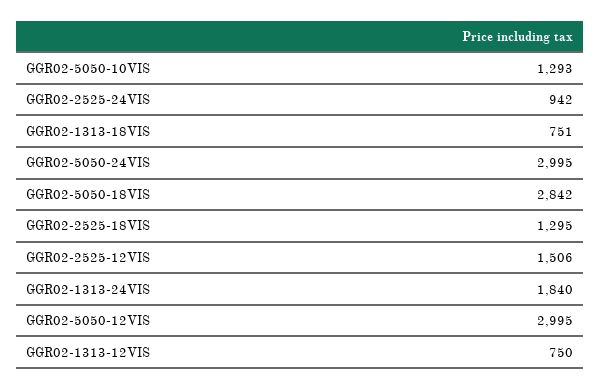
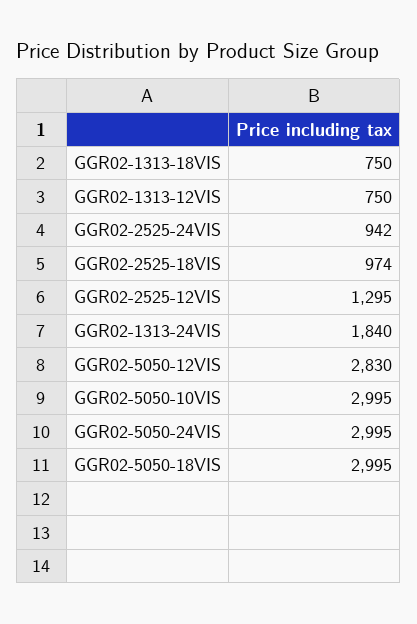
GGR02-5050-10VIS: 1293 -> 2995
GGR02-1313-18VIS: 751 -> 750
GGR02-5050-18VIS: 2842 -> 2995
GGR02-2525-18VIS: 1295 -> 974
GGR02-2525-12VIS: 1506 -> 1295
GGR02-5050-12VIS: 2995 -> 2830

